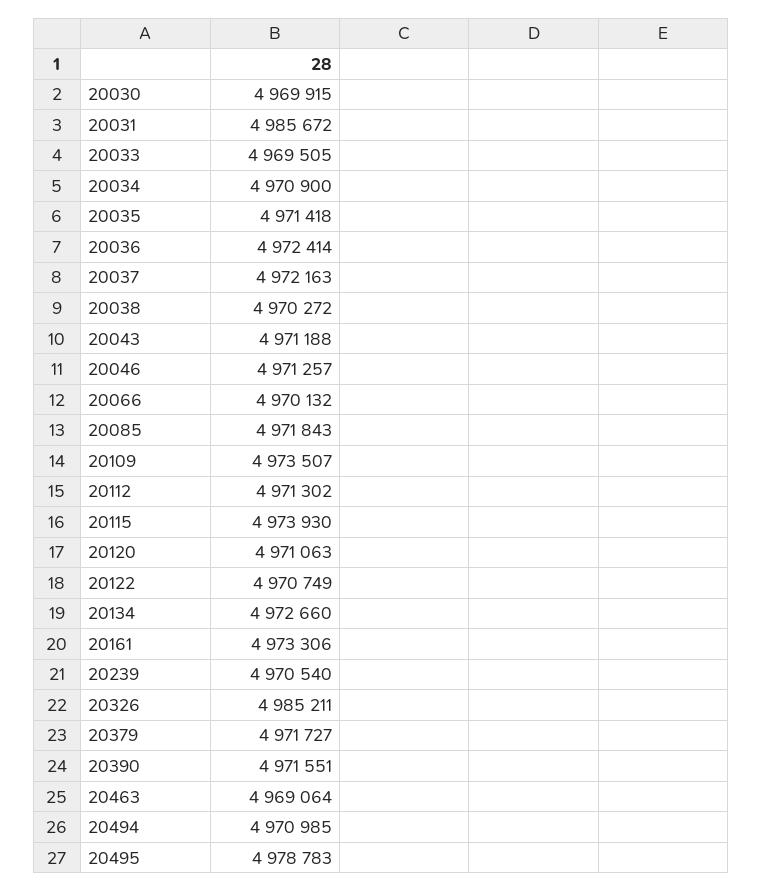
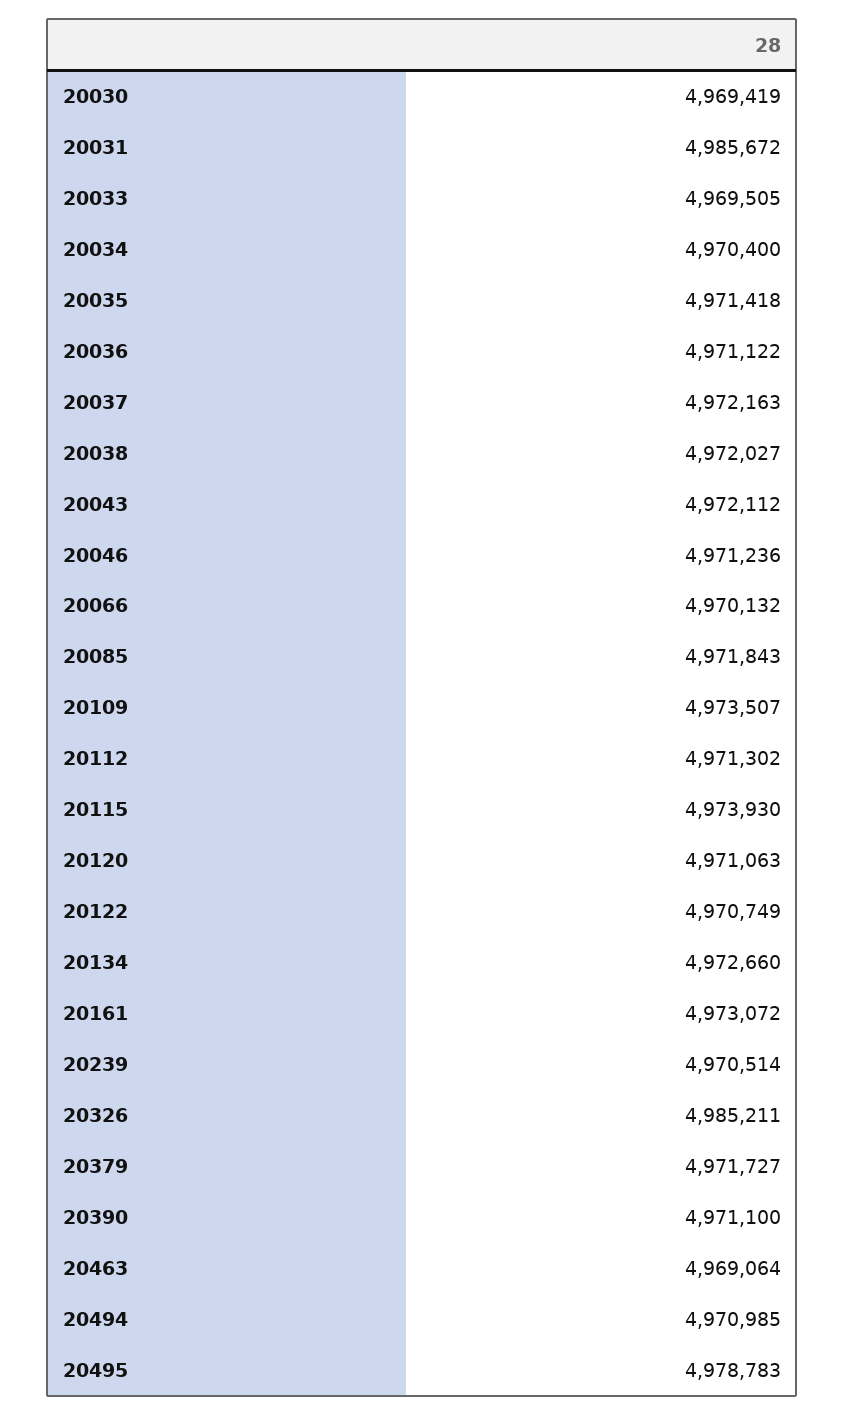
20030: 4969915 -> 4969419
20034: 4970900 -> 4970400
20036: 4972414 -> 4971122
20038: 4970272 -> 4972027
20043: 4971188 -> 4972112
20046: 4971257 -> 4971236
20161: 4973306 -> 4973072
20239: 4970540 -> 4970514
20390: 4971551 -> 4971100

